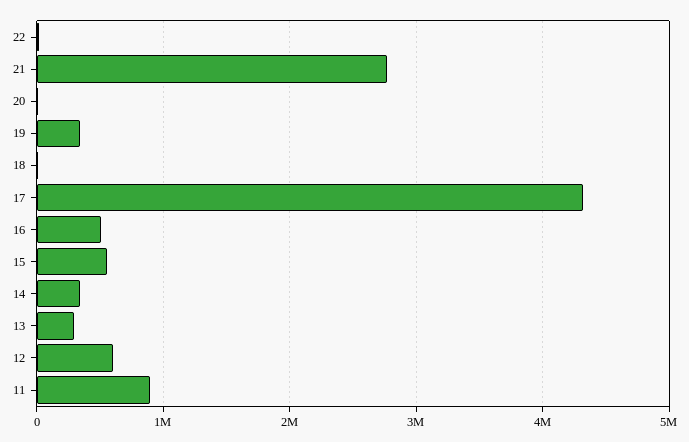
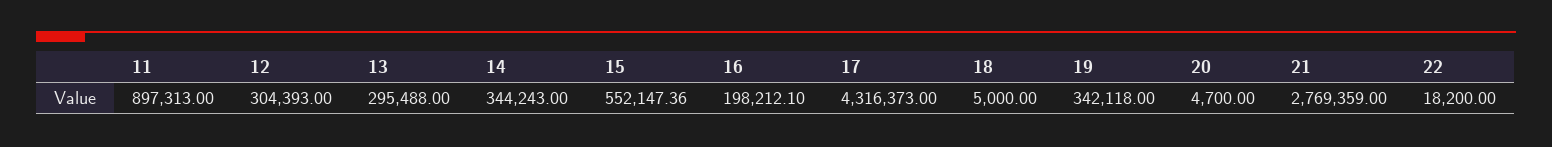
16: 500000 -> 198212.1
12: 600000 -> 304393

